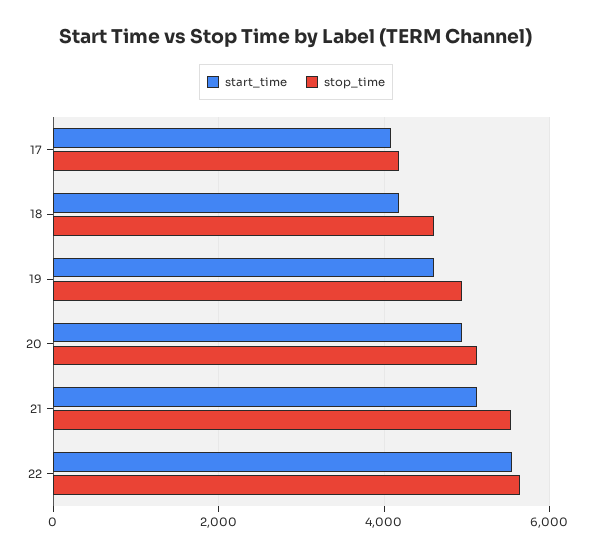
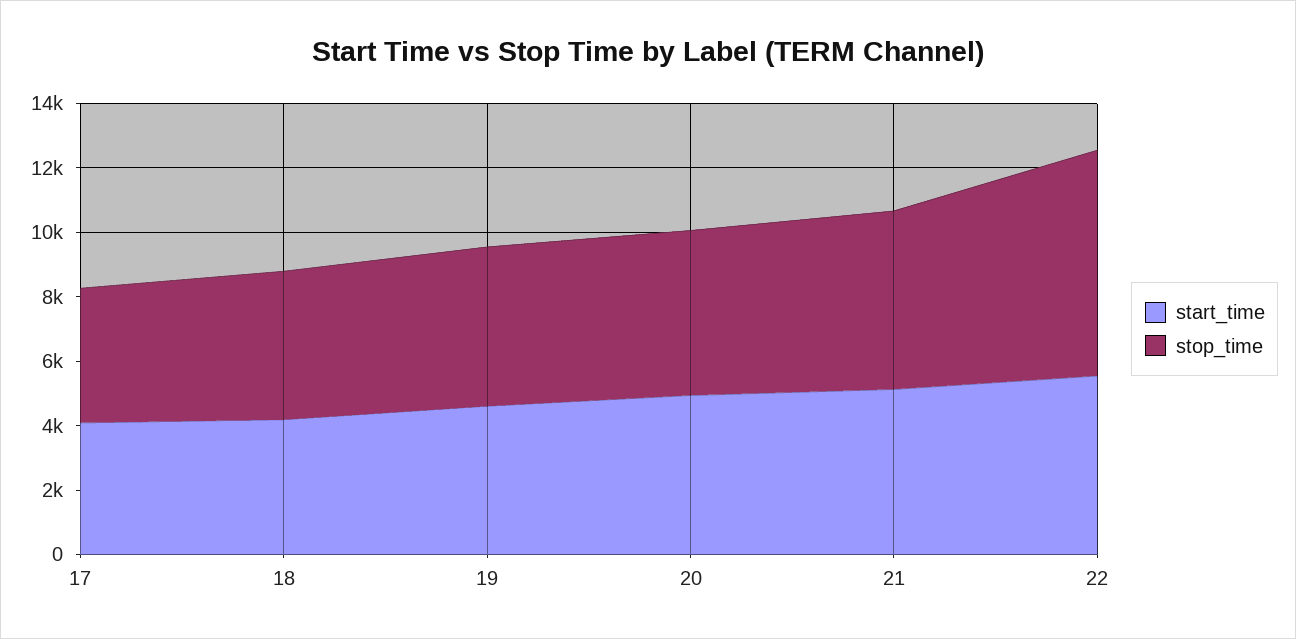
stop_time, 22: 5600 -> 7000

